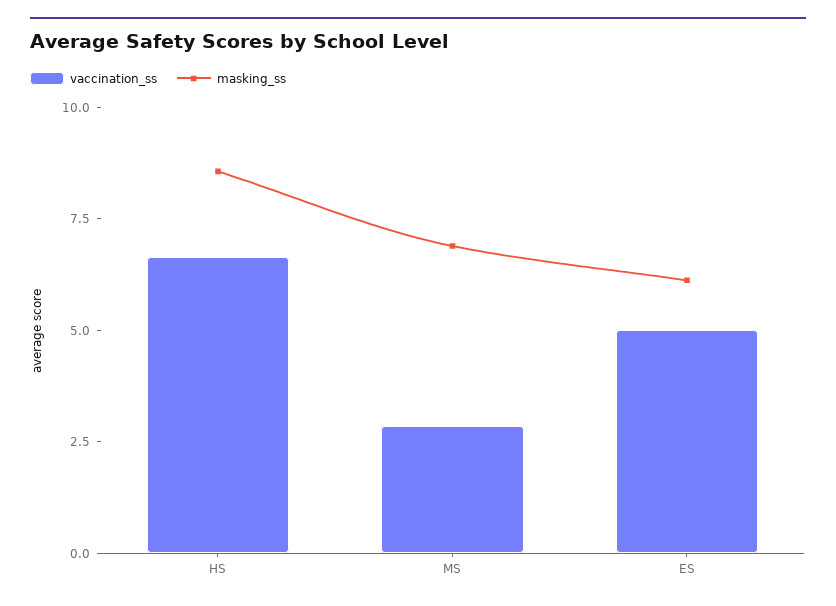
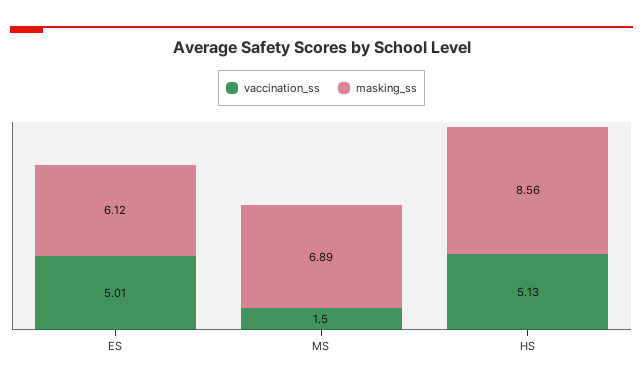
vaccination_ss, HS: 6.5 -> 5.13
vaccination_ss, MS: 3 -> 1.5

